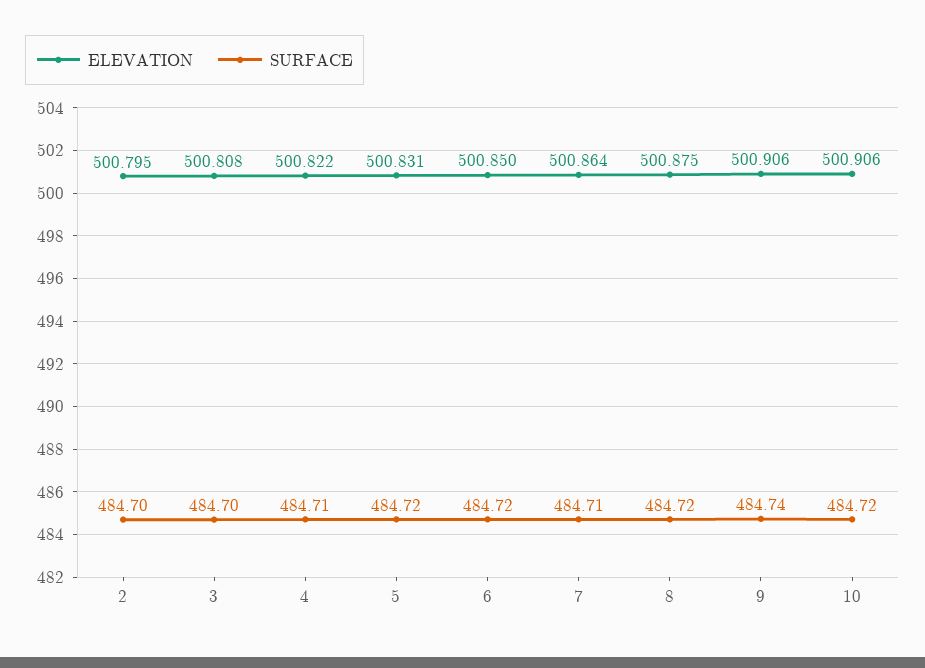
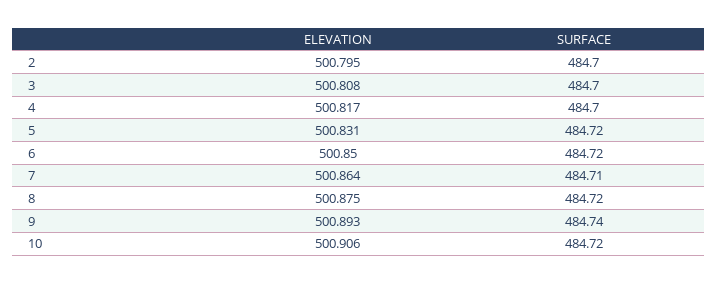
ELEVATION, 4: 500.822 -> 500.817
SURFACE, 4: 484.71 -> 484.7
ELEVATION, 9: 500.906 -> 500.893

